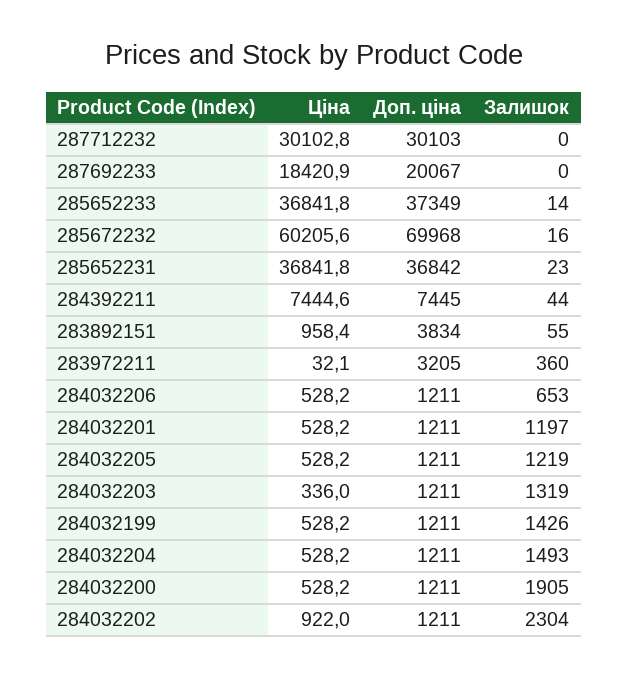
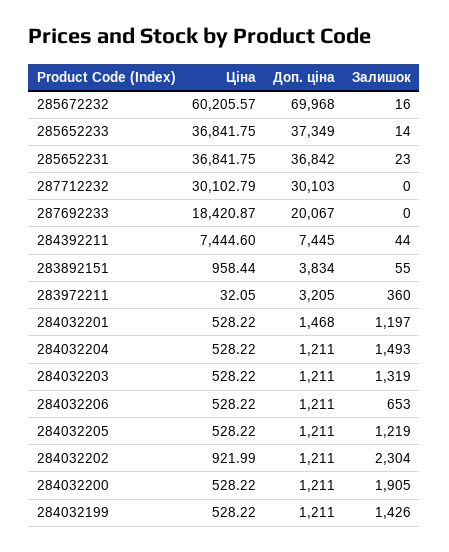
Доп. ціна, 284032201: 1211 -> 1468
Ціна, 284032203: 336 -> 528.22

